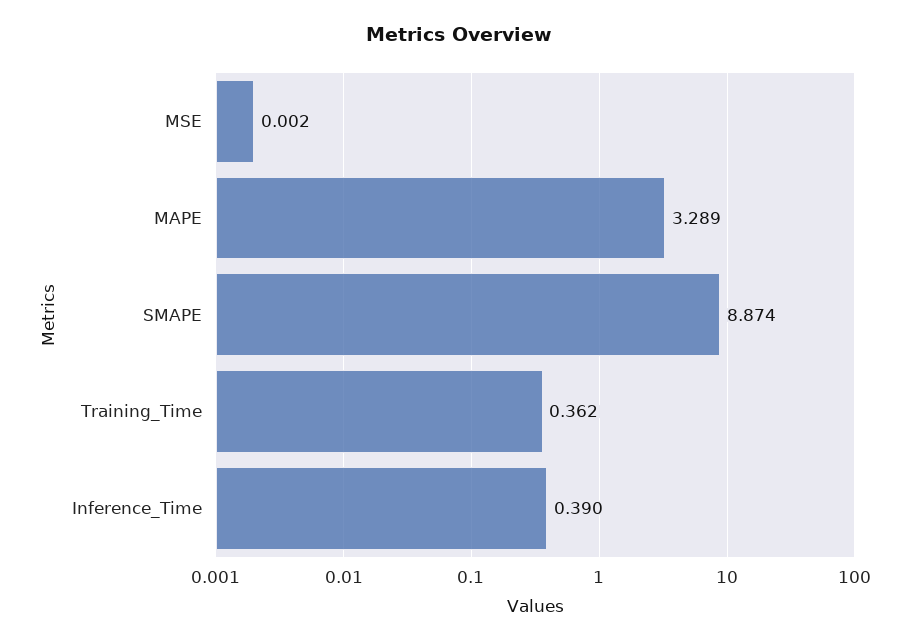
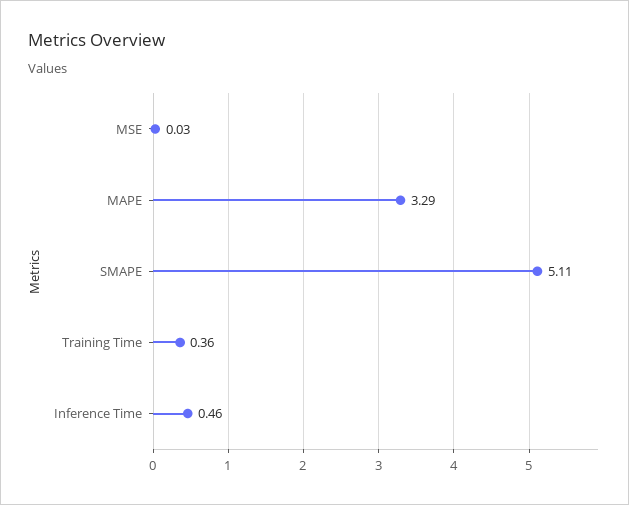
MSE: 0.002 -> 0.03
SMAPE: 8.874 -> 5.11
Inference_Time: 0.39 -> 0.46

